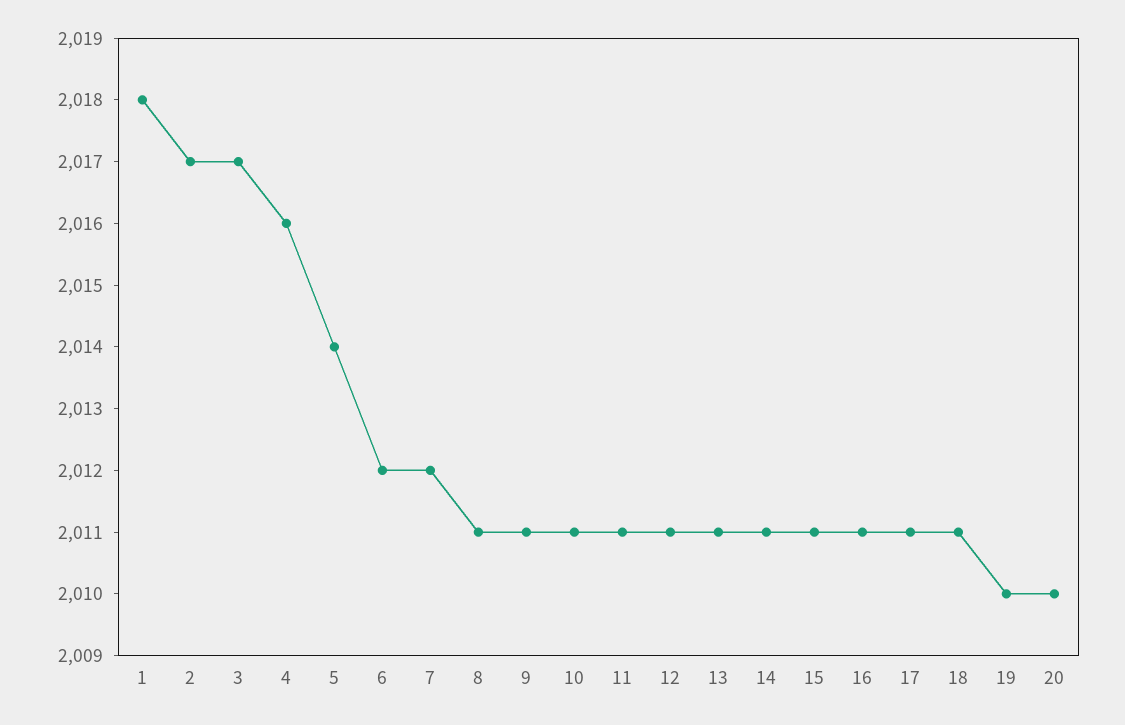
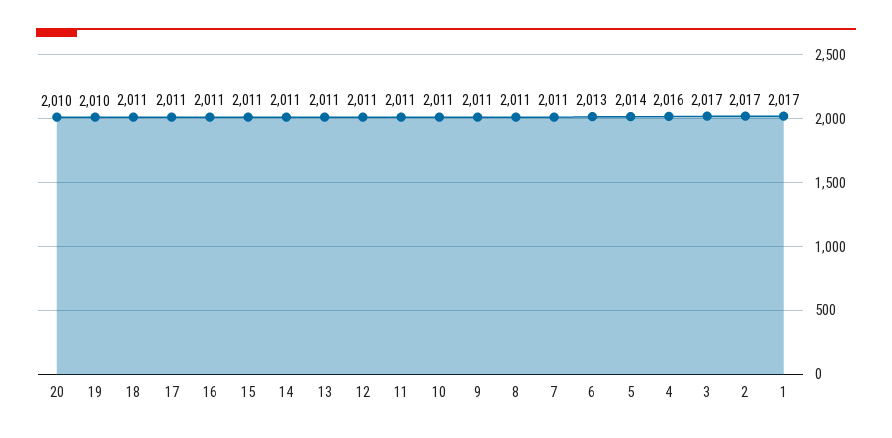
1: 2018 -> 2017
6: 2012 -> 2013
7: 2012 -> 2011

